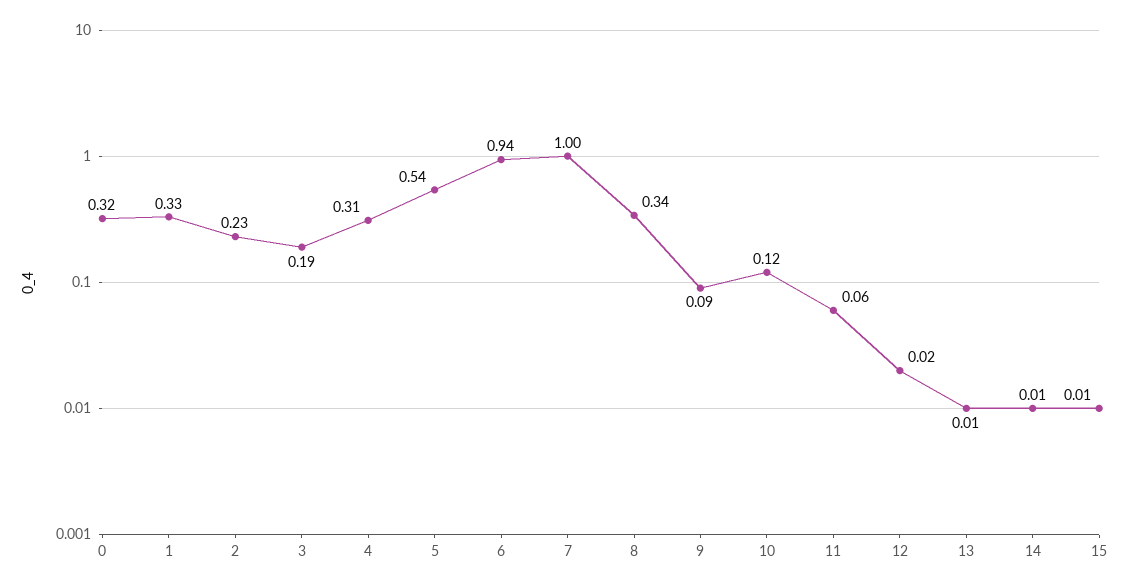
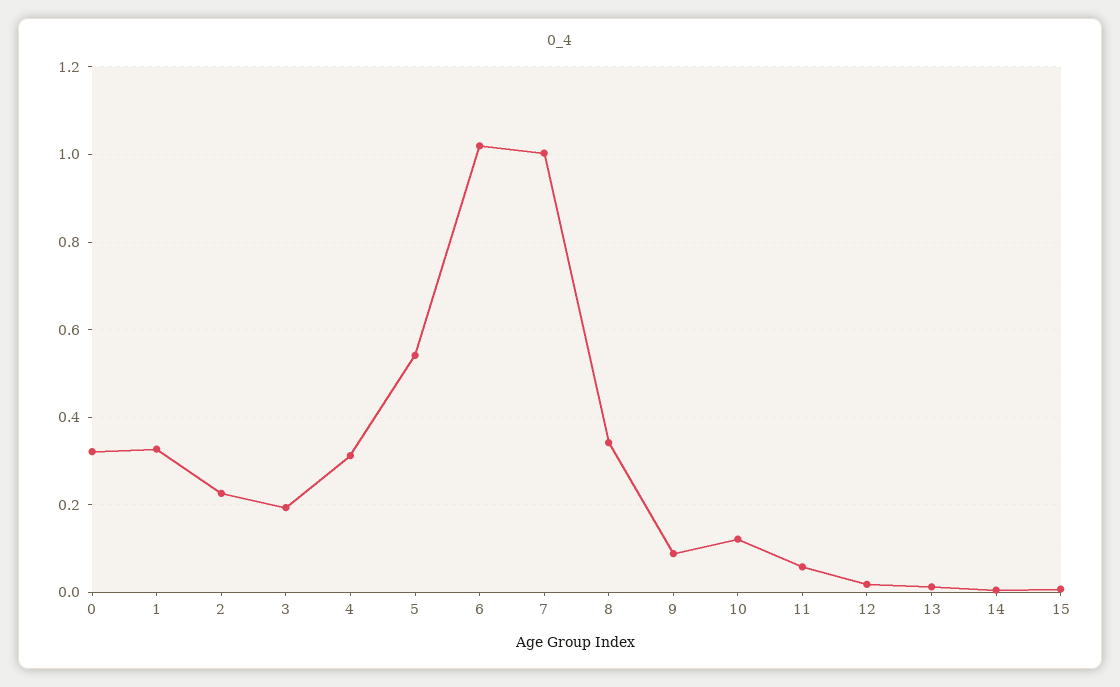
6: 0.94 -> 1.02

